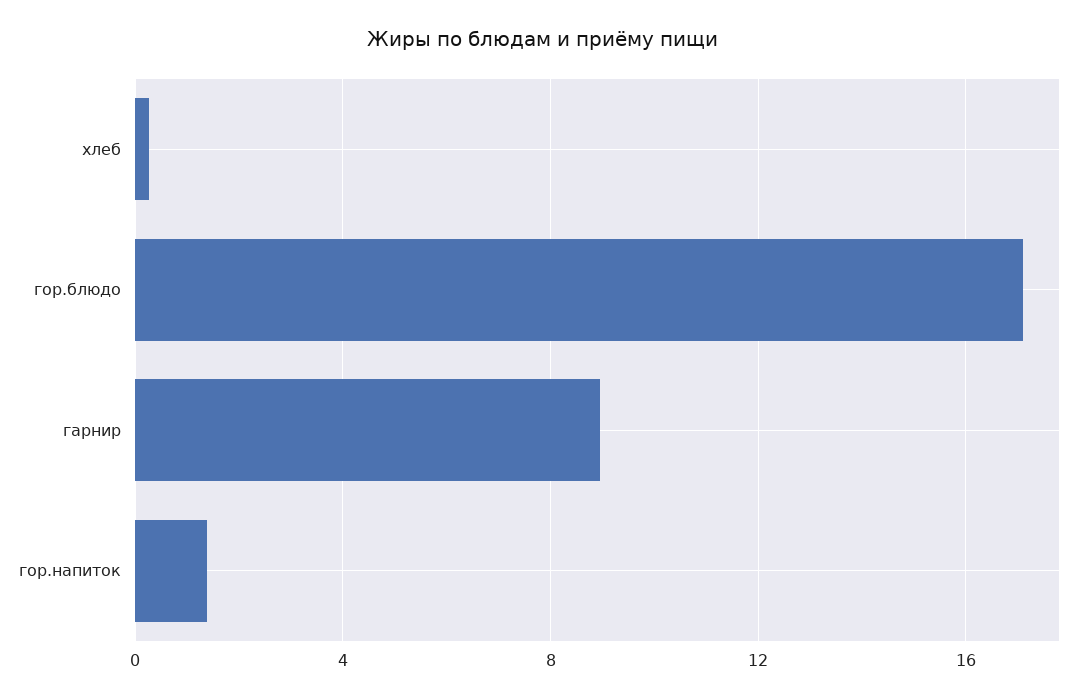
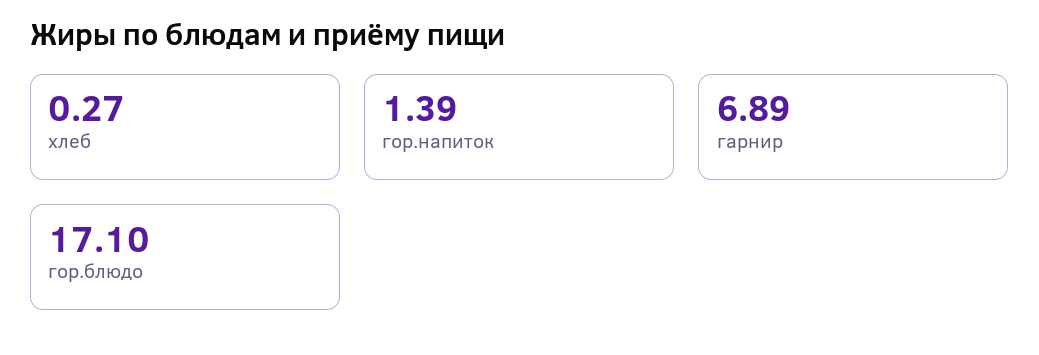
гарнир: 9 -> 6.89

